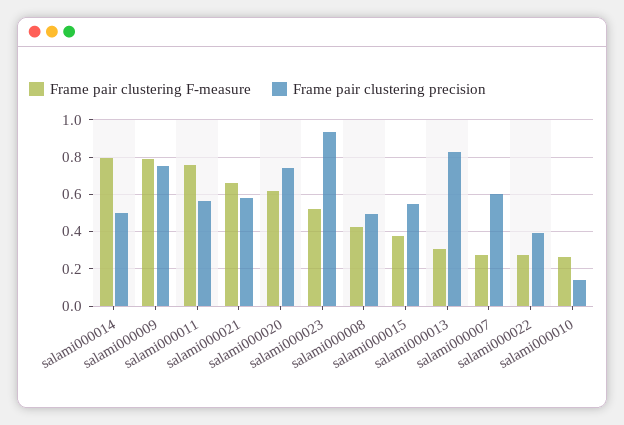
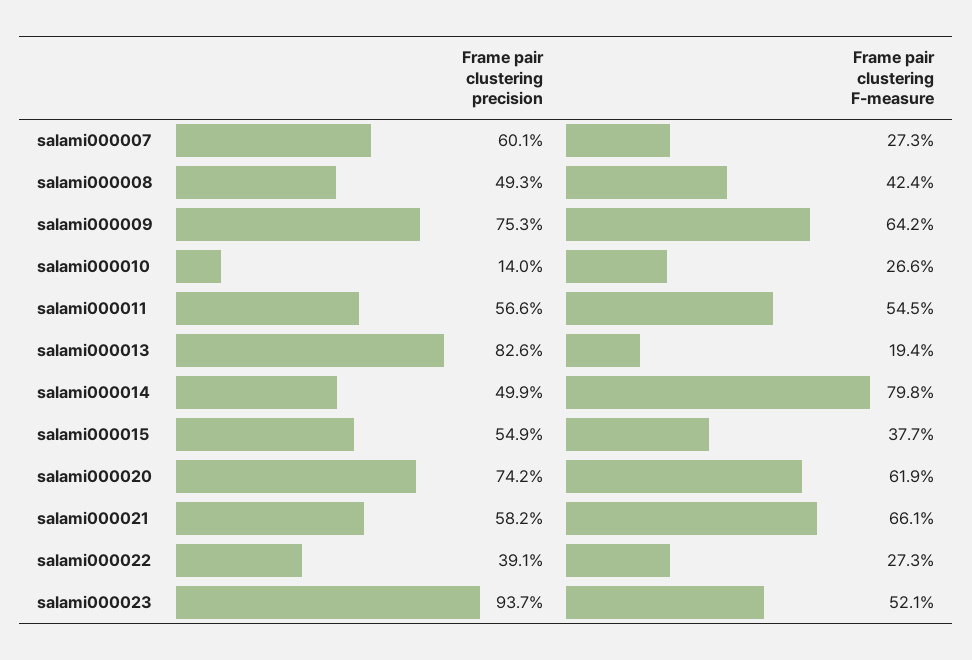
Frame pair clustering F-measure, salami000009: 0.8 -> 0.642
Frame pair clustering F-measure, salami000011: 0.75 -> 0.545
Frame pair clustering F-measure, salami000013: 0.3 -> 0.194

